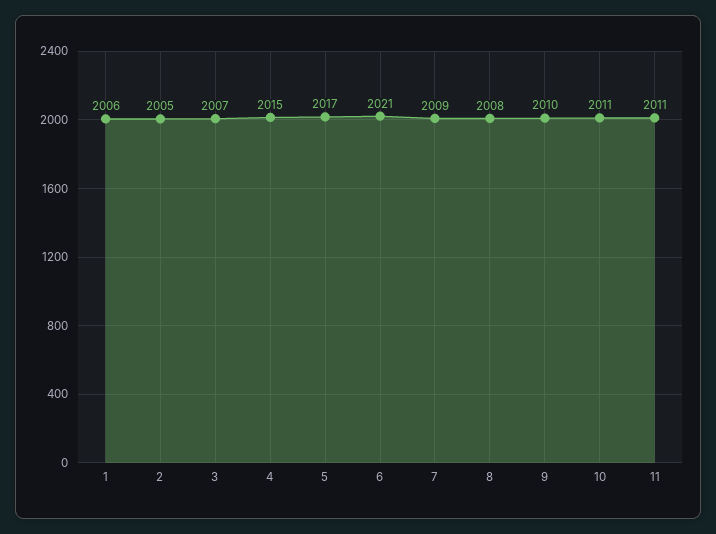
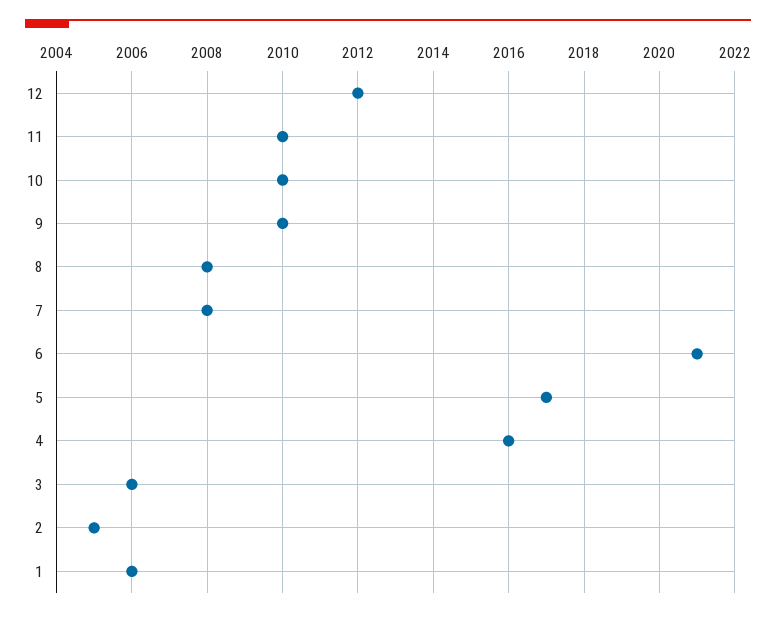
3: 2007 -> 2006
4: 2015 -> 2016
7: 2009 -> 2008
10: 2011 -> 2010
11: 2011 -> 2010
12: none -> 2012

